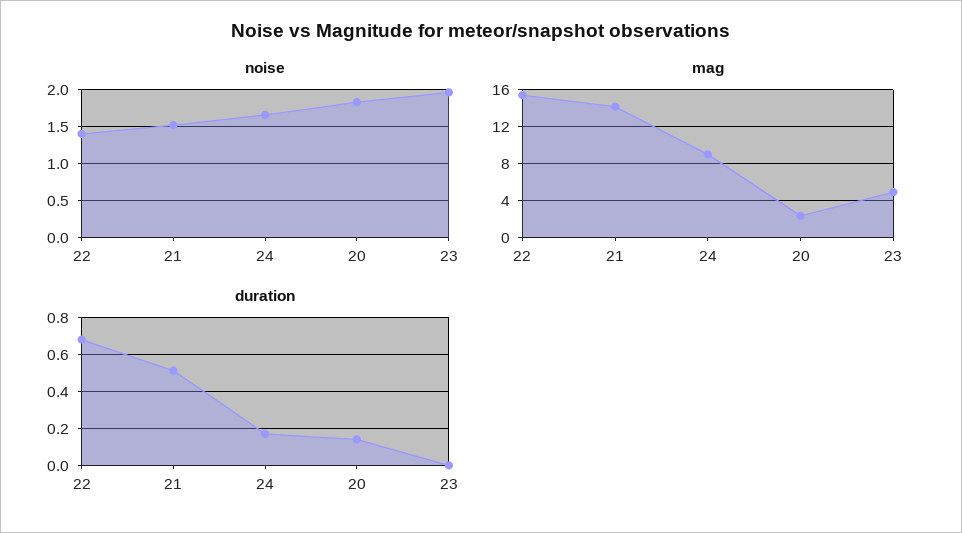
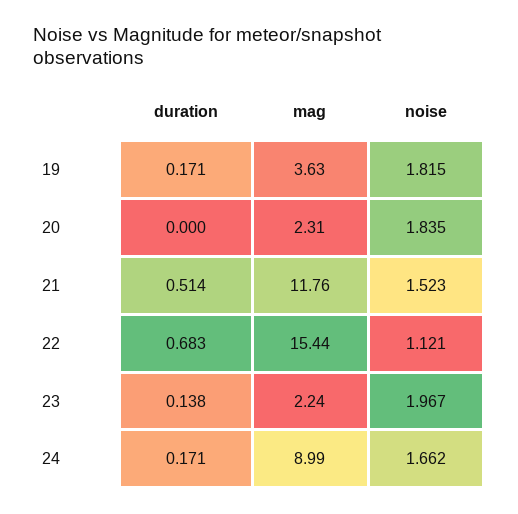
noise, 22: 1.4 -> 1.121
mag, 21: 14 -> 11.76
mag, 23: 5 -> 2.24
duration, 20: 0.15 -> 0
duration, 23: 0 -> 0.138
duration, 19: none -> 0.171
mag, 19: none -> 3.63
noise, 19: none -> 1.815

